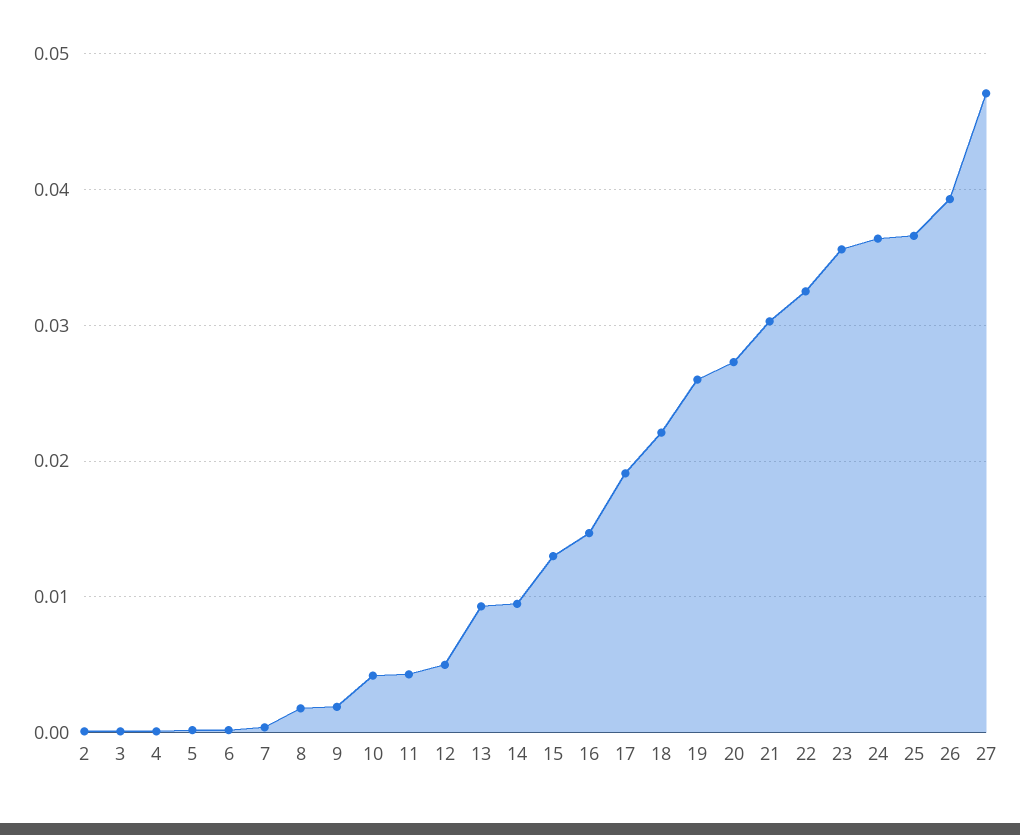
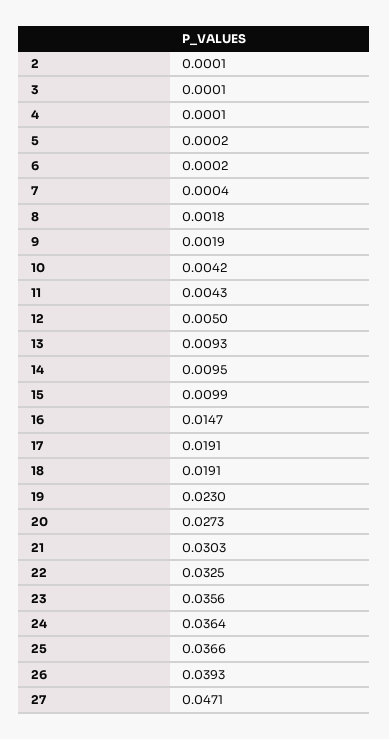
15: 0.013 -> 0.0099
18: 0.022 -> 0.0191
19: 0.026 -> 0.023

